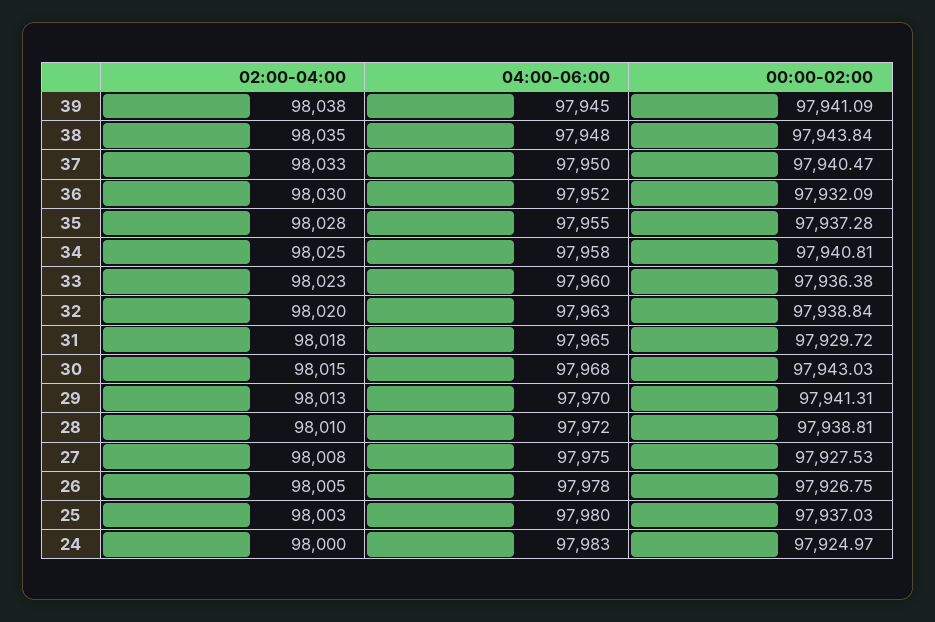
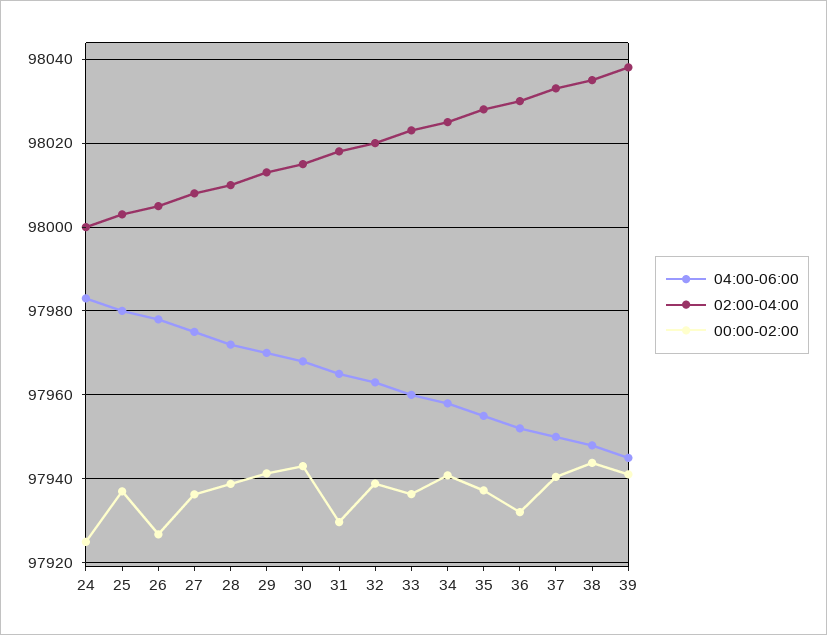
00:00-02:00, 27: 97927.53 -> 97936

